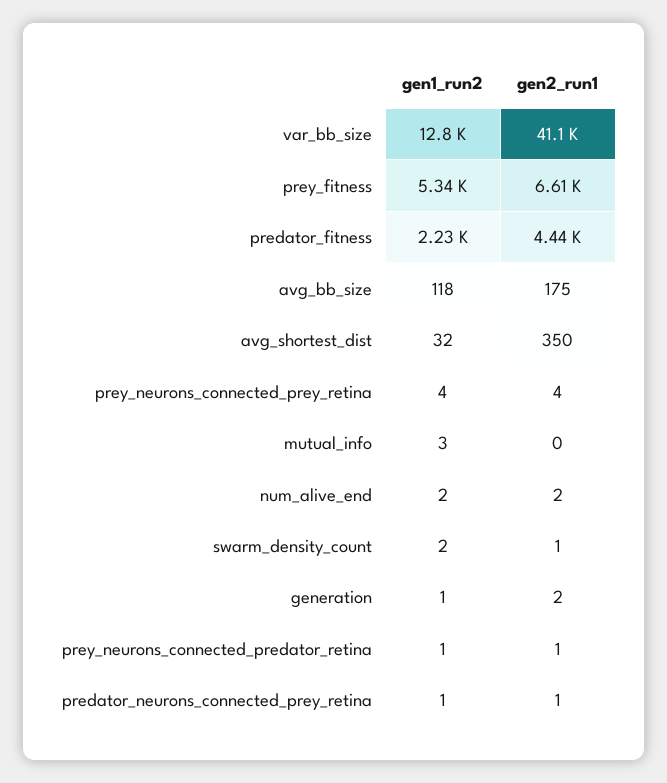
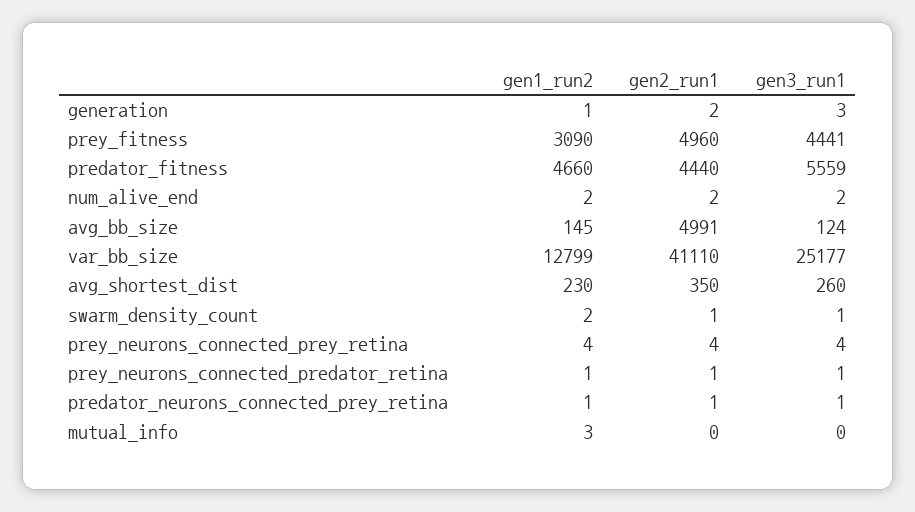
gen1_run2, prey_fitness: 5340 -> 3090
gen2_run1, prey_fitness: 6610 -> 4960
gen1_run2, predator_fitness: 2230 -> 4660
gen1_run2, avg_bb_size: 118 -> 145
gen2_run1, avg_bb_size: 175 -> 4991
gen1_run2, avg_shortest_dist: 32 -> 230
gen3_run1, generation: none -> 3
gen3_run1, prey_fitness: none -> 4441
gen3_run1, predator_fitness: none -> 5559
gen3_run1, num_alive_end: none -> 2
gen3_run1, avg_bb_size: none -> 124
gen3_run1, var_bb_size: none -> 25177
gen3_run1, avg_shortest_dist: none -> 260
gen3_run1, swarm_density_count: none -> 1
gen3_run1, prey_neurons_connected_prey_retina: none -> 4
gen3_run1, prey_neurons_connected_predator_retina: none -> 1
gen3_run1, predator_neurons_connected_prey_retina: none -> 1
gen3_run1, mutual_info: none -> 0

